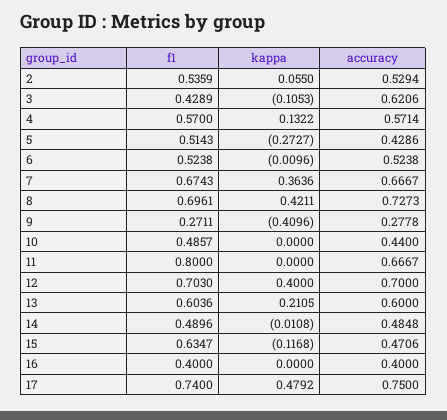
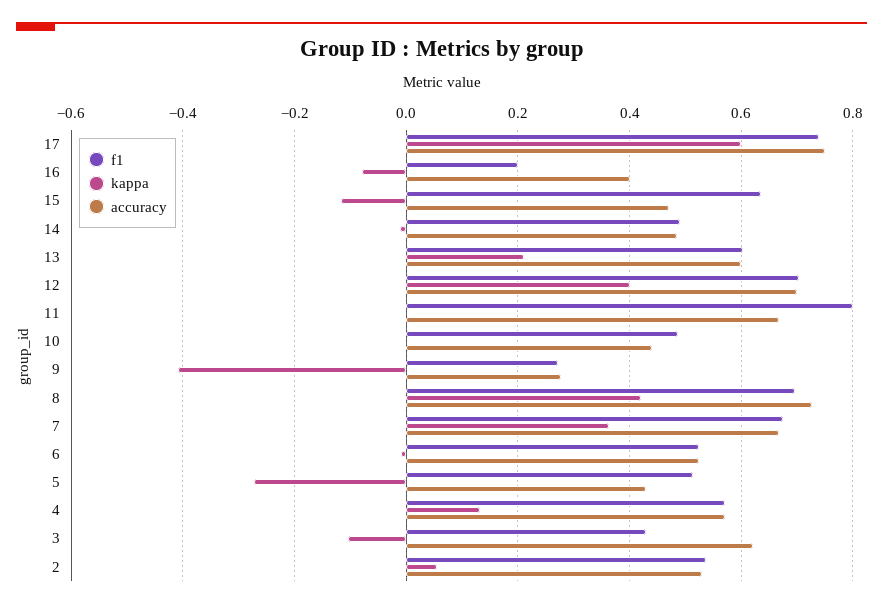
f1, 16: 0.4 -> 0.2
kappa, 16: 0 -> -0.08
kappa, 17: 0.4792 -> 0.6

